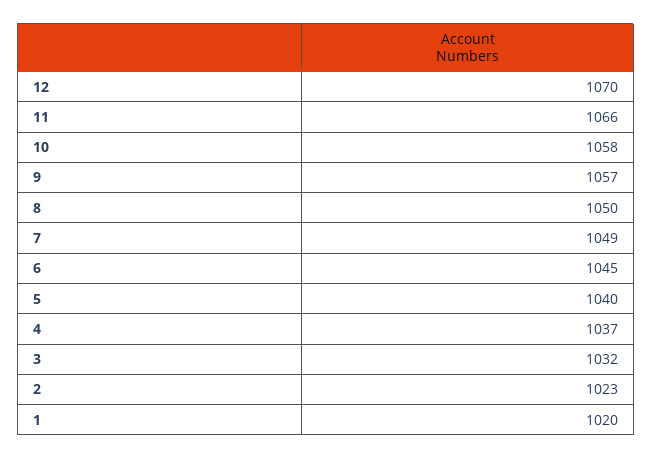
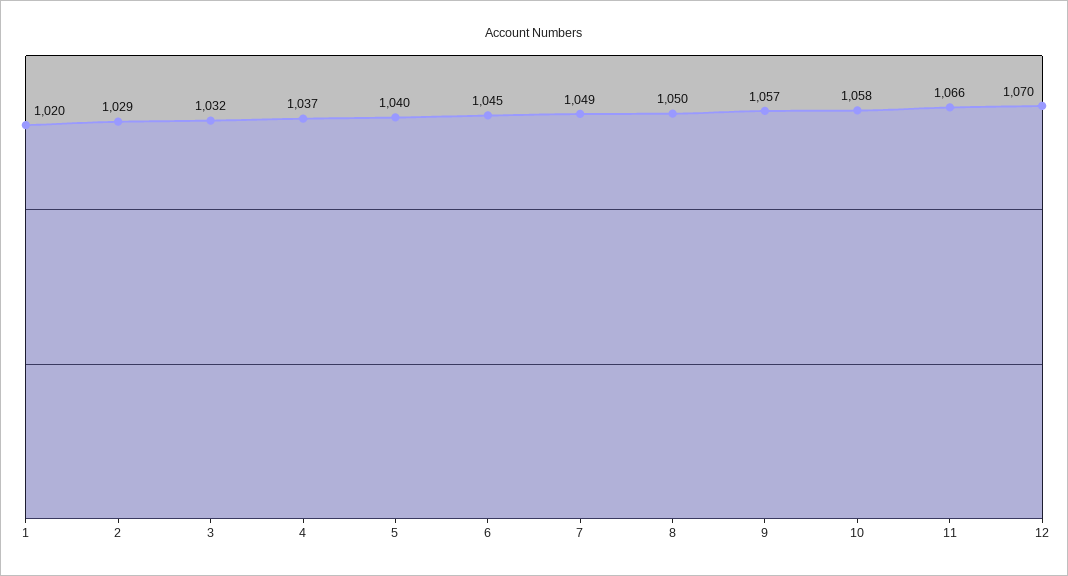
2: 1023 -> 1029

